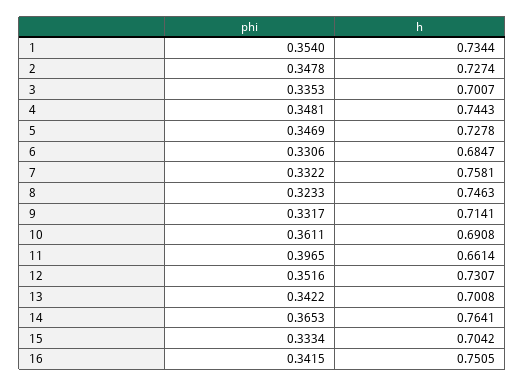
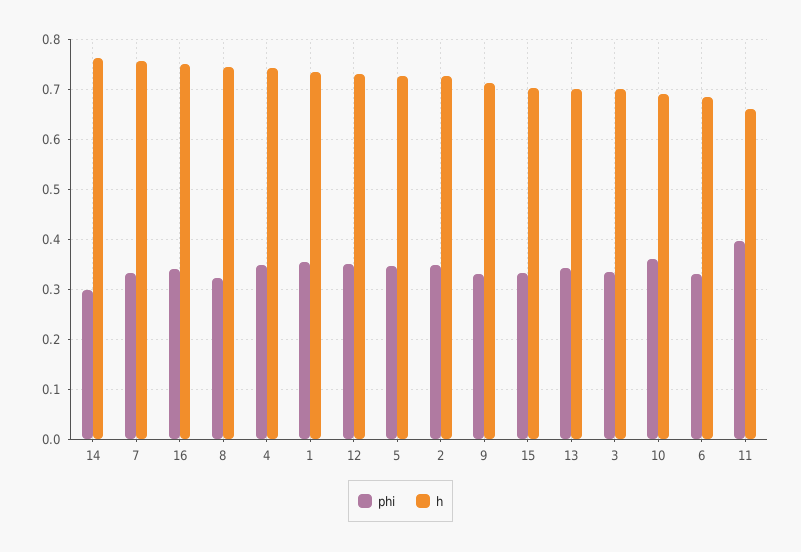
phi, 14: 0.3653 -> 0.3

